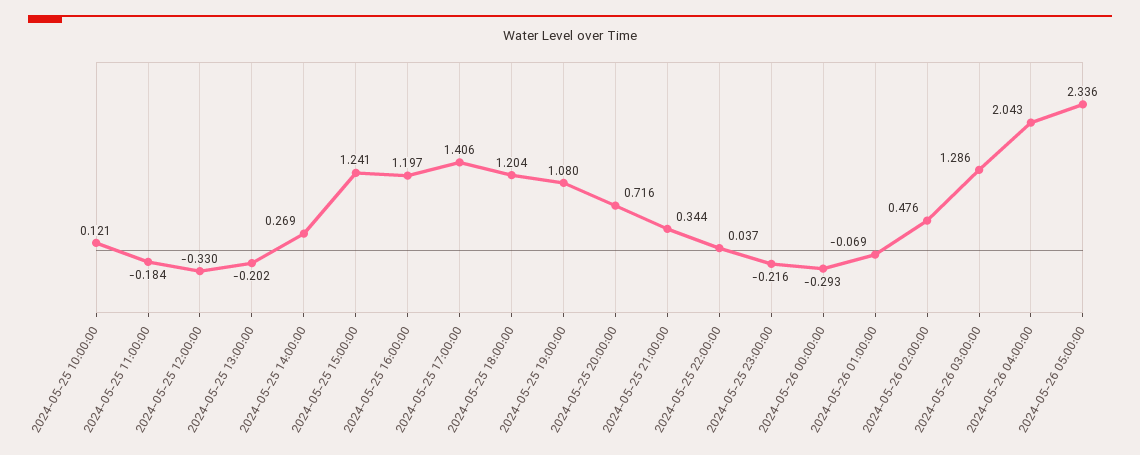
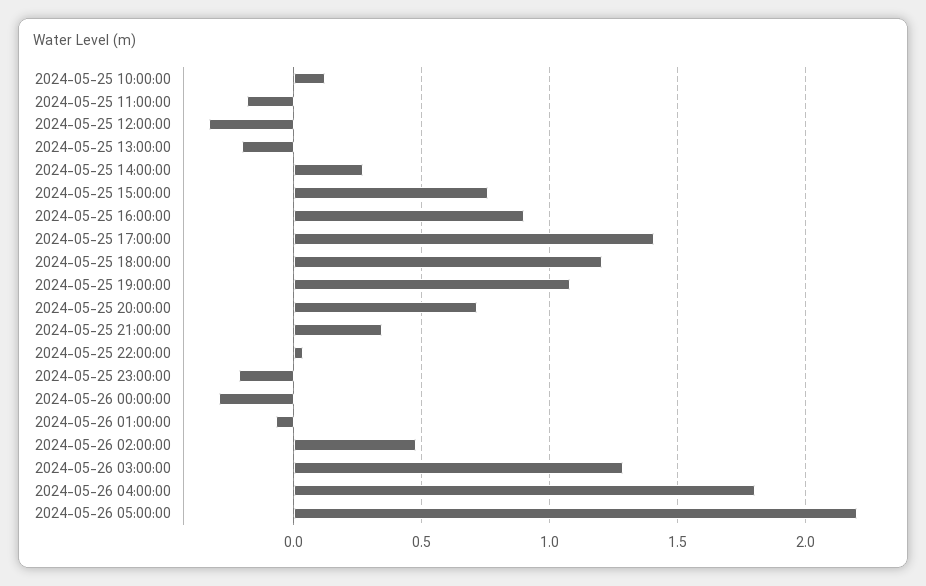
2024-05-25 15:00:00: 1.241 -> 0.75
2024-05-25 16:00:00: 1.197 -> 0.9
2024-05-26 04:00:00: 2.043 -> 1.8
2024-05-26 05:00:00: 2.336 -> 2.2

